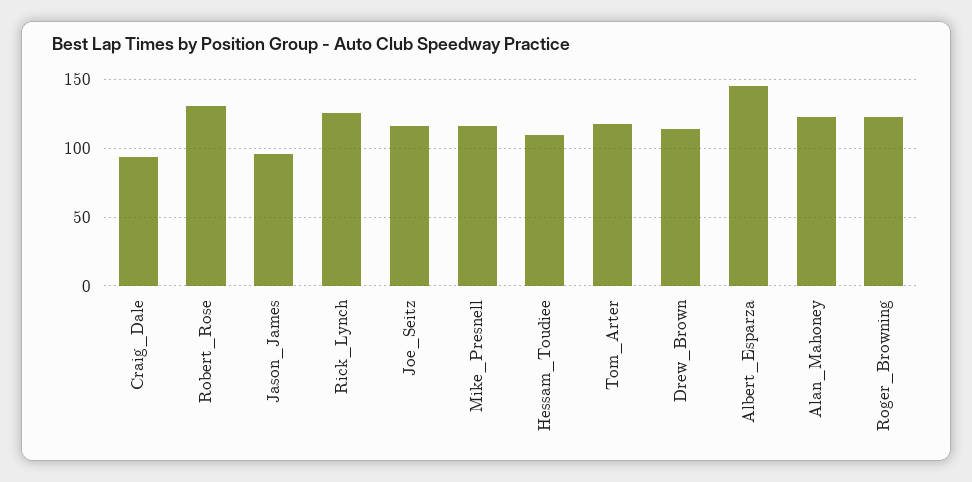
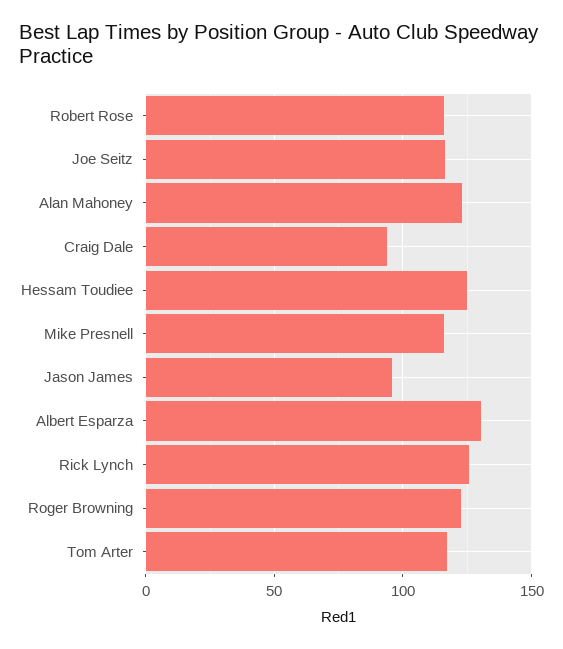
Robert_Rose: 130 -> 115
Hessam_Toudiee: 110 -> 125
Drew_Brown: 115 -> none
Albert_Esparza: 145 -> 130

